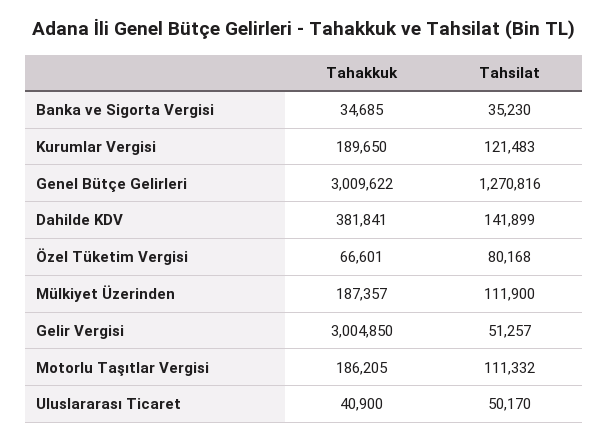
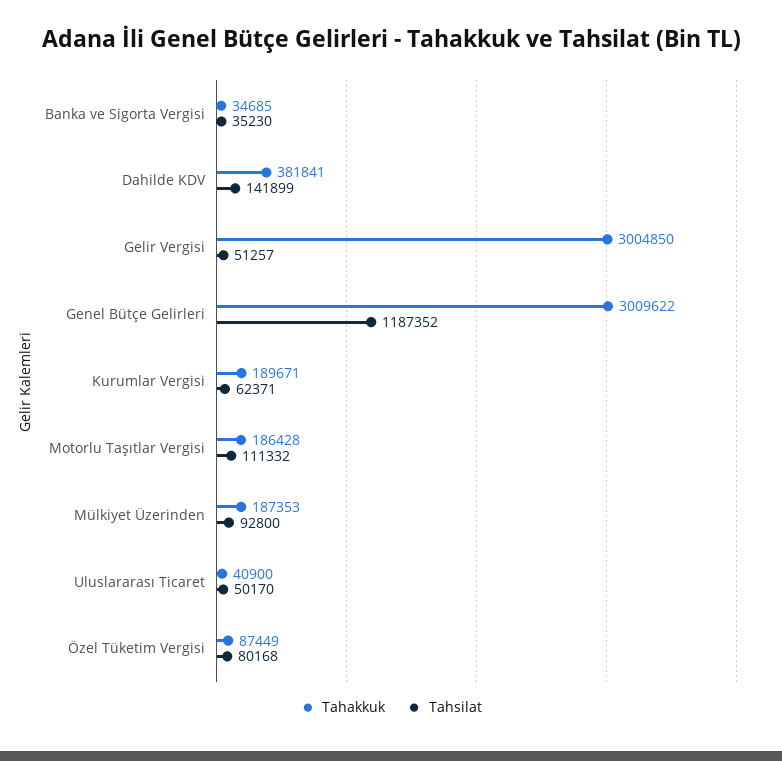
Tahakkuk, Kurumlar Vergisi: 189650 -> 189671
Tahsilat, Kurumlar Vergisi: 121483 -> 62371
Tahsilat, Genel Bütçe Gelirleri: 1270816 -> 1187352
Tahakkuk, Özel Tüketim Vergisi: 66601 -> 87449
Tahakkuk, Mülkiyet Üzerinden: 187357 -> 187353
Tahsilat, Mülkiyet Üzerinden: 111900 -> 92800
Tahakkuk, Motorlu Taşıtlar Vergisi: 186205 -> 186428

